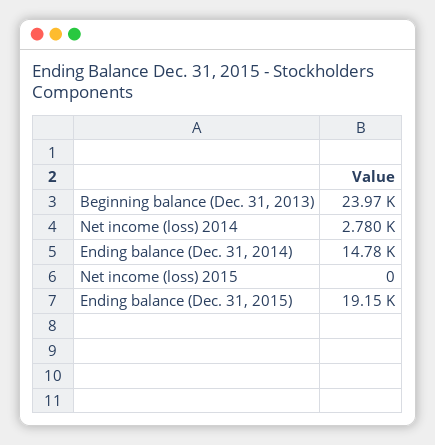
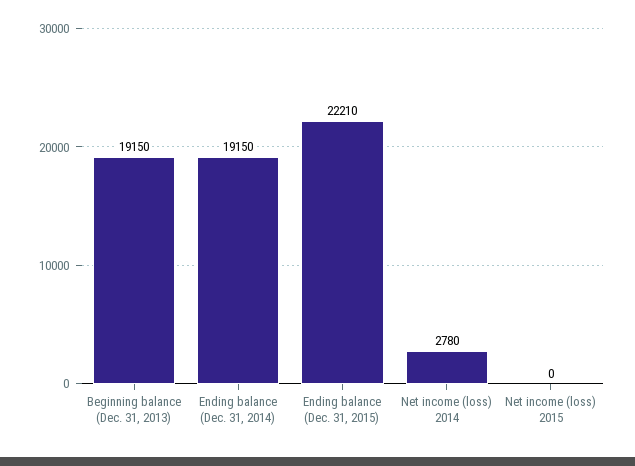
Beginning balance (Dec. 31, 2013): 23970 -> 19150
Ending balance (Dec. 31, 2014): 14780 -> 19150
Ending balance (Dec. 31, 2015): 19150 -> 22210

